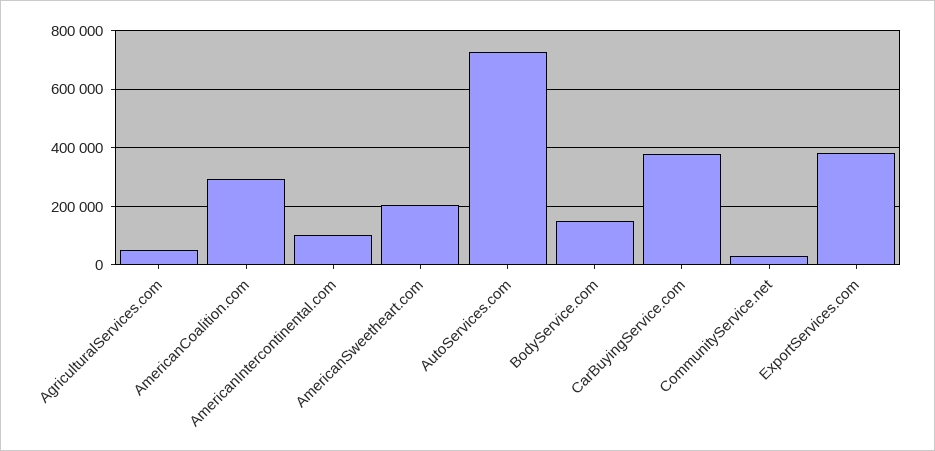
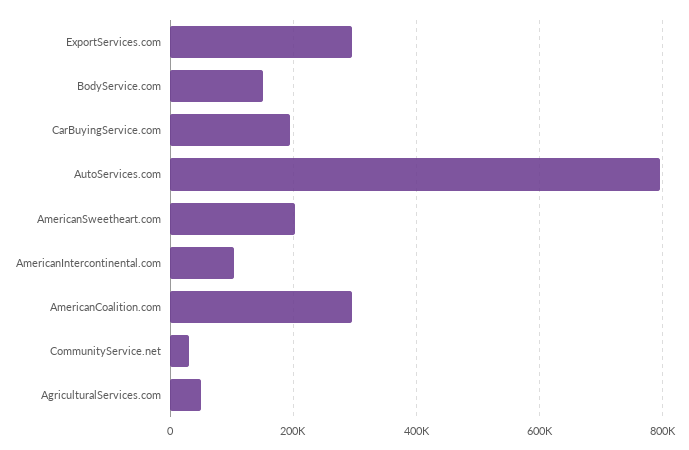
AutoServices.com: 725000 -> 800000
CarBuyingService.com: 375000 -> 200000
ExportServices.com: 375000 -> 300000

